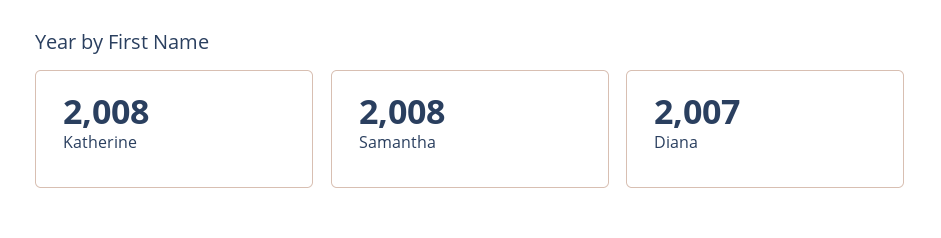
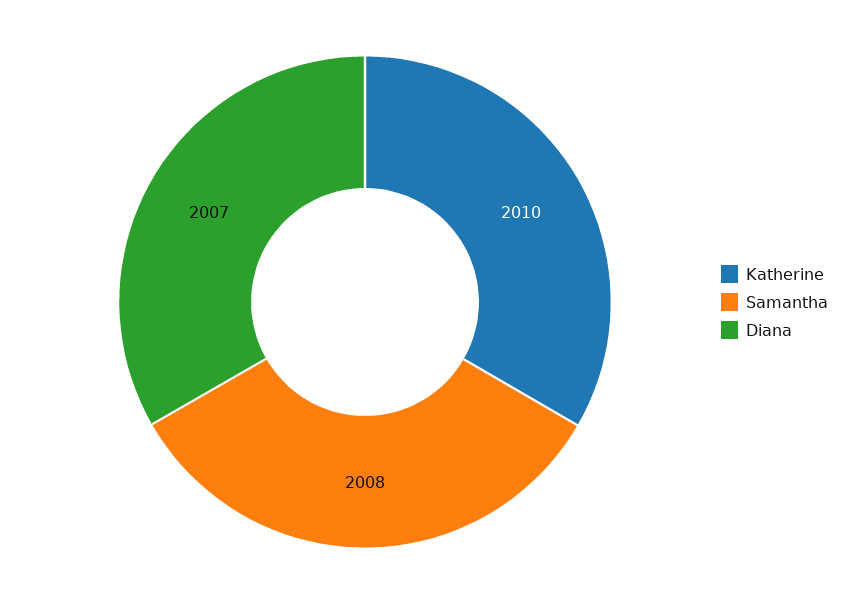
Katherine: 2008 -> 2010

